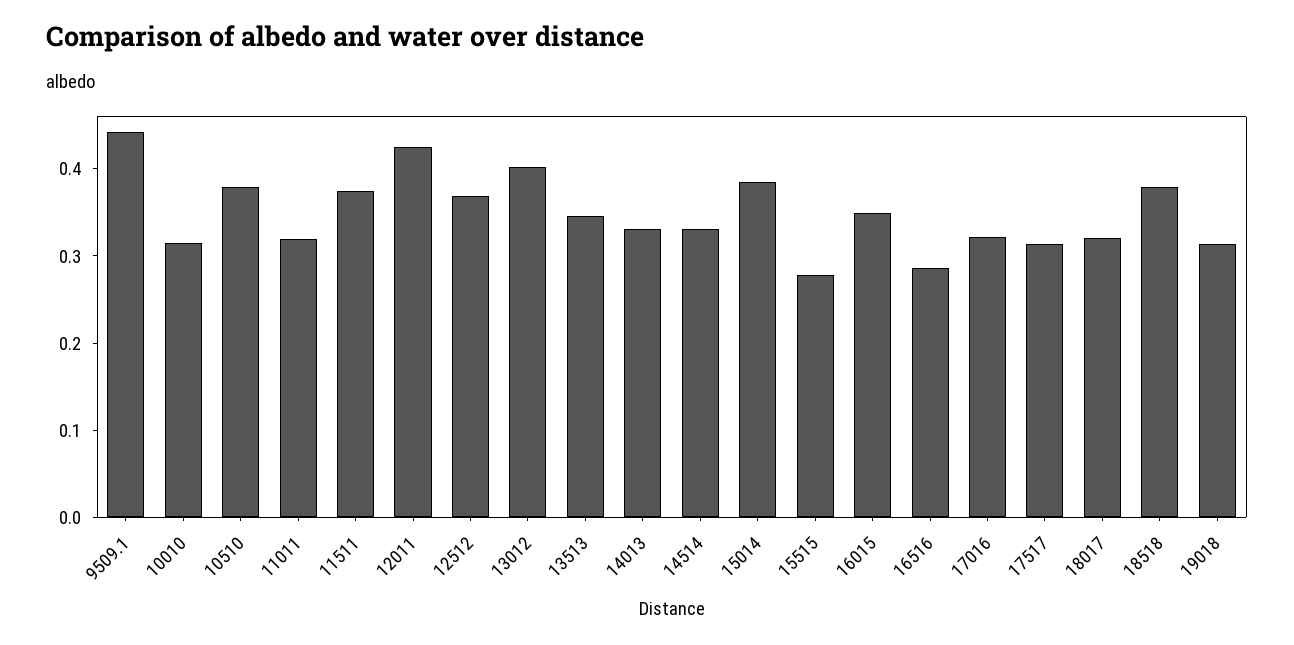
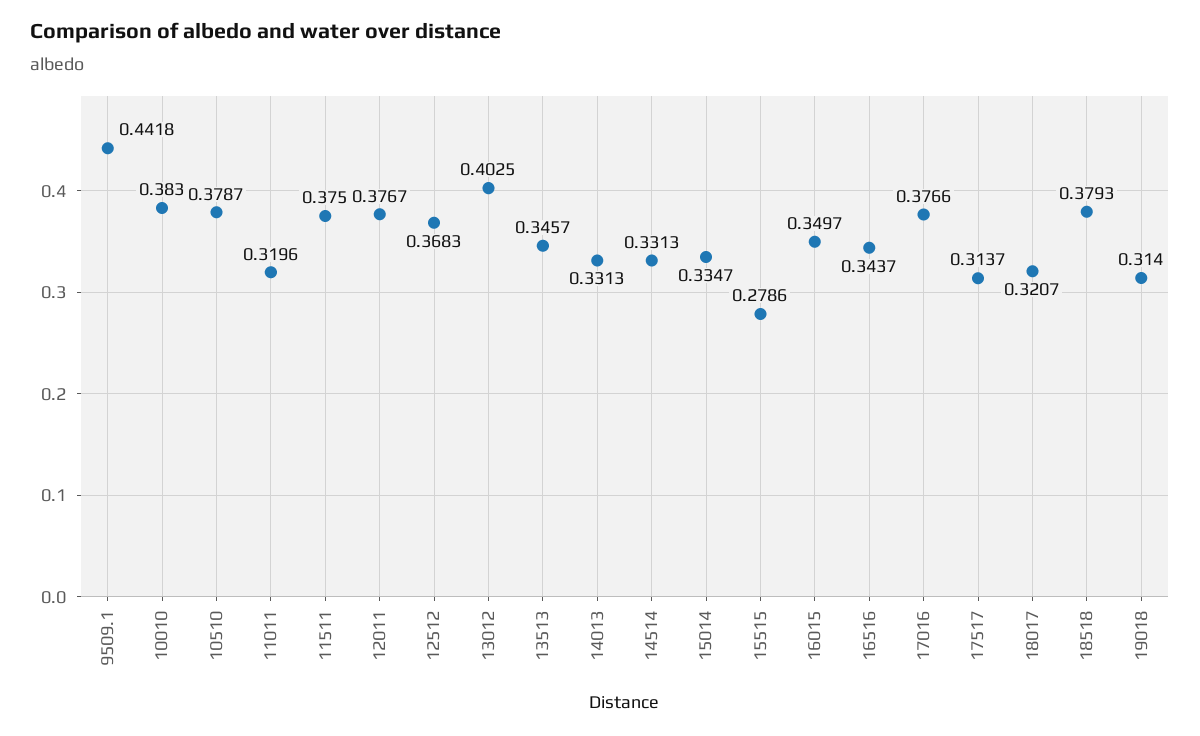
10010: 0.32 -> 0.383
12011: 0.42 -> 0.3767
15014: 0.38 -> 0.3347
16516: 0.28 -> 0.3437
17016: 0.32 -> 0.3766

